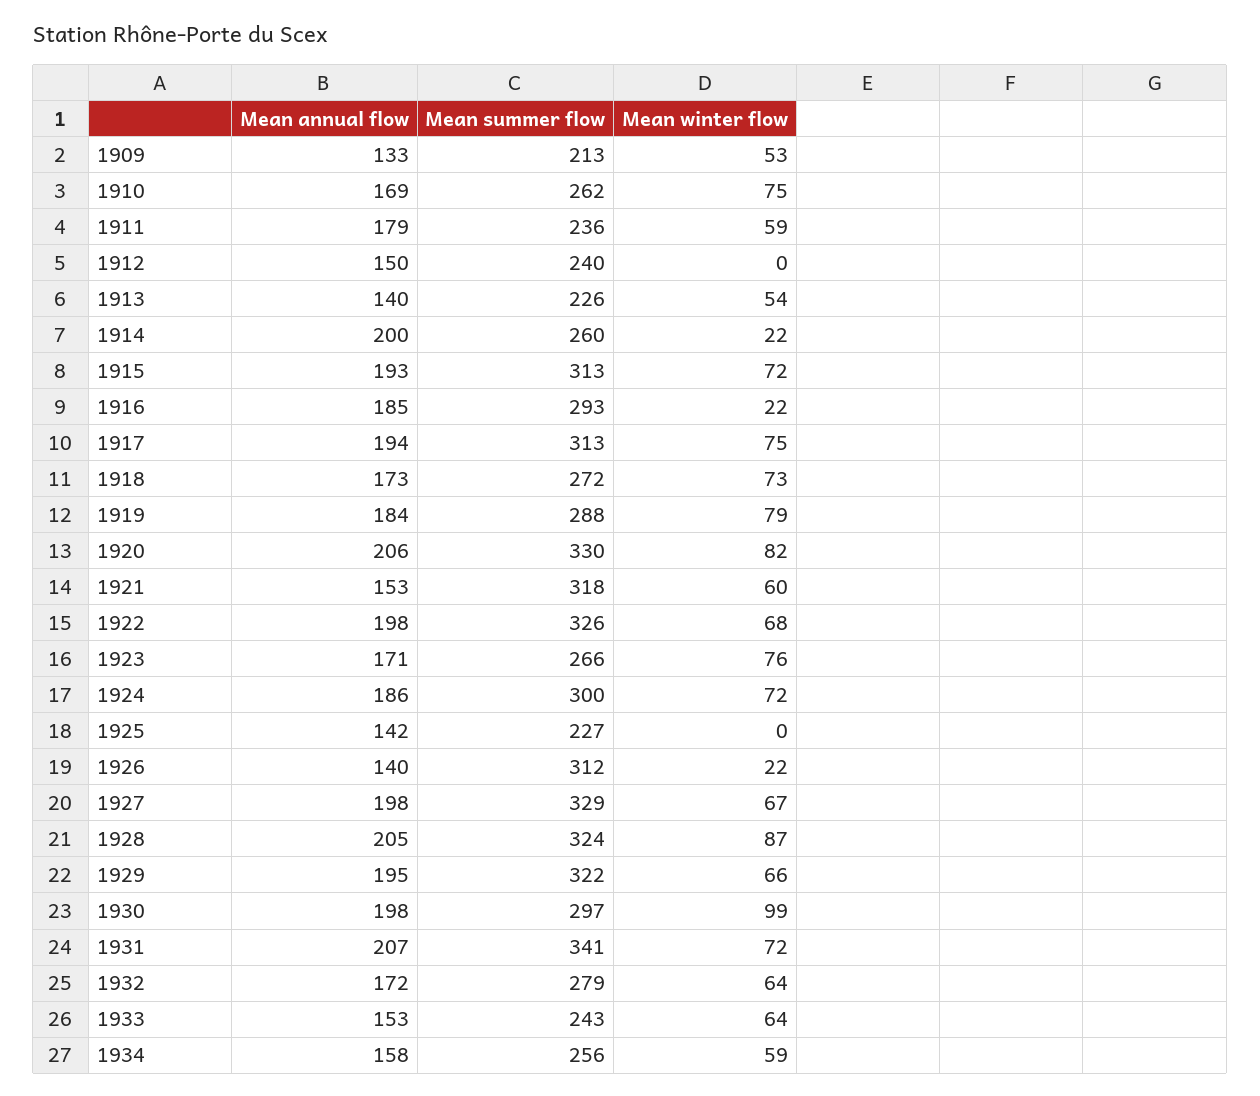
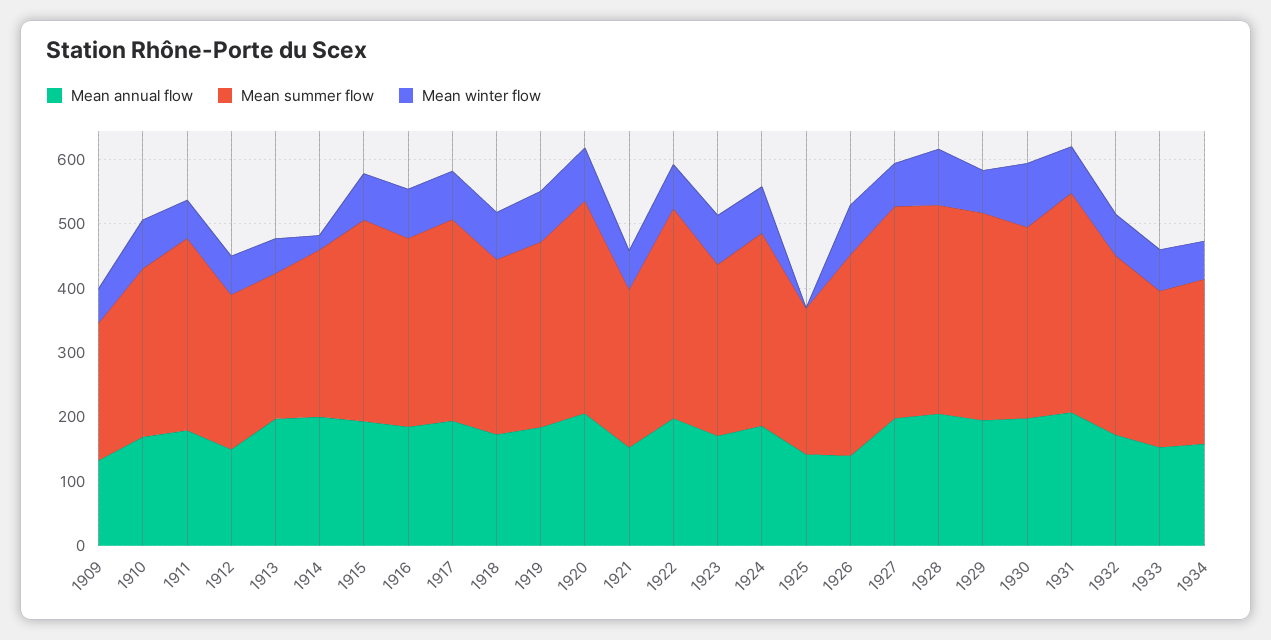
Mean summer flow, 1911: 236 -> 300
Mean winter flow, 1912: 0 -> 60
Mean annual flow, 1913: 140 -> 200
Mean winter flow, 1916: 22 -> 80
Mean summer flow, 1921: 318 -> 240
Mean winter flow, 1926: 22 -> 80

